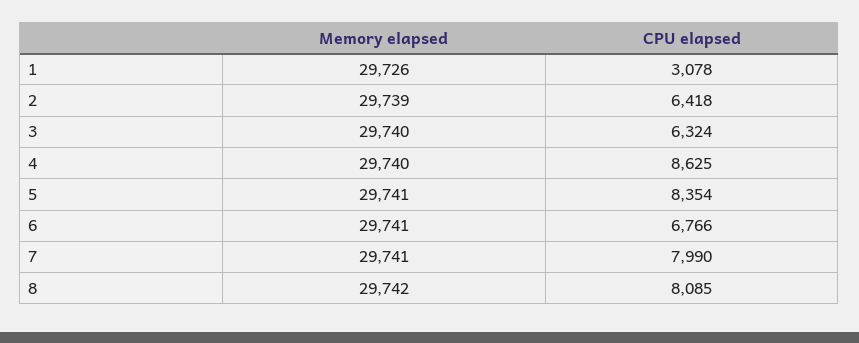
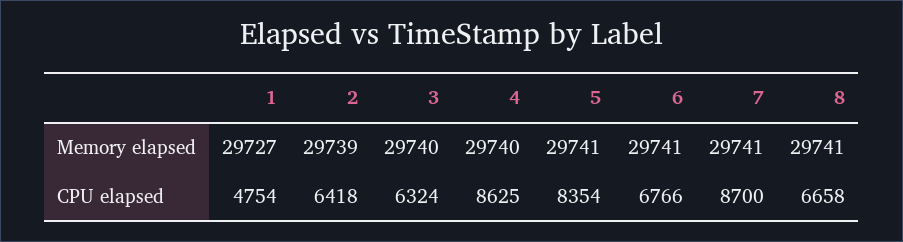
Memory elapsed, 1: 29726 -> 29727
CPU elapsed, 1: 3078 -> 4754
CPU elapsed, 7: 7990 -> 8700
Memory elapsed, 8: 29742 -> 29741
CPU elapsed, 8: 8085 -> 6658

